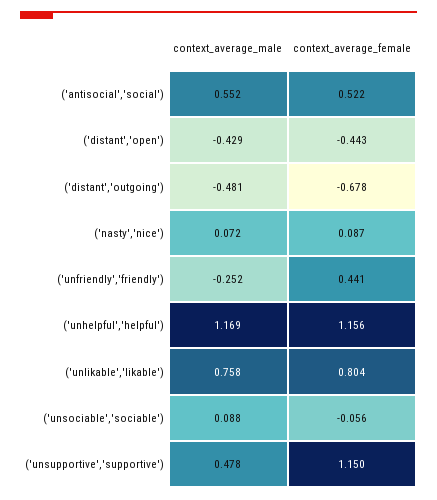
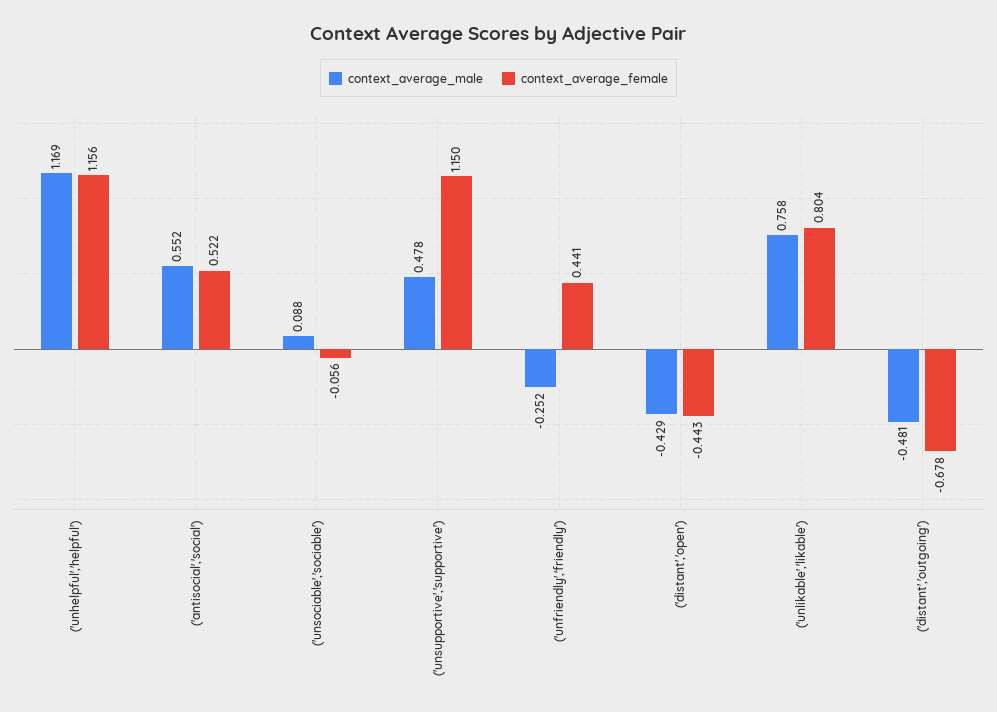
context_average_male, ('nasty','nice'): 0.072 -> none
context_average_female, ('nasty','nice'): 0.087 -> none

